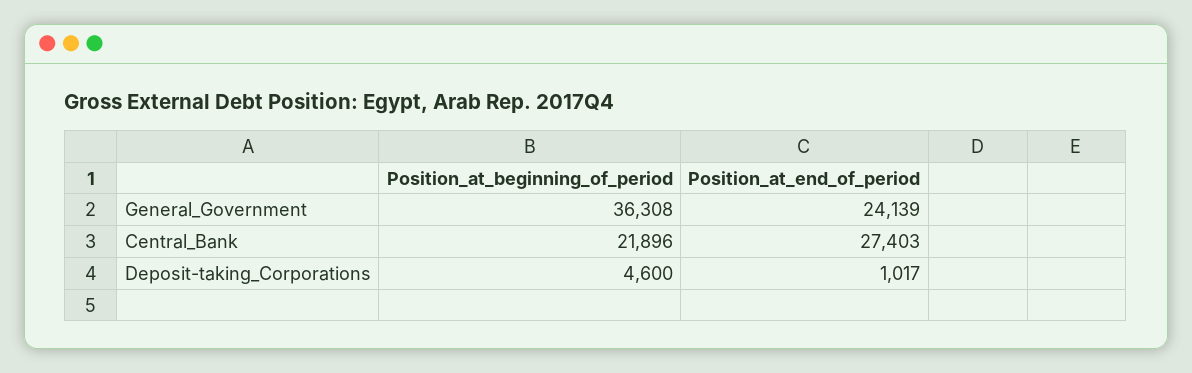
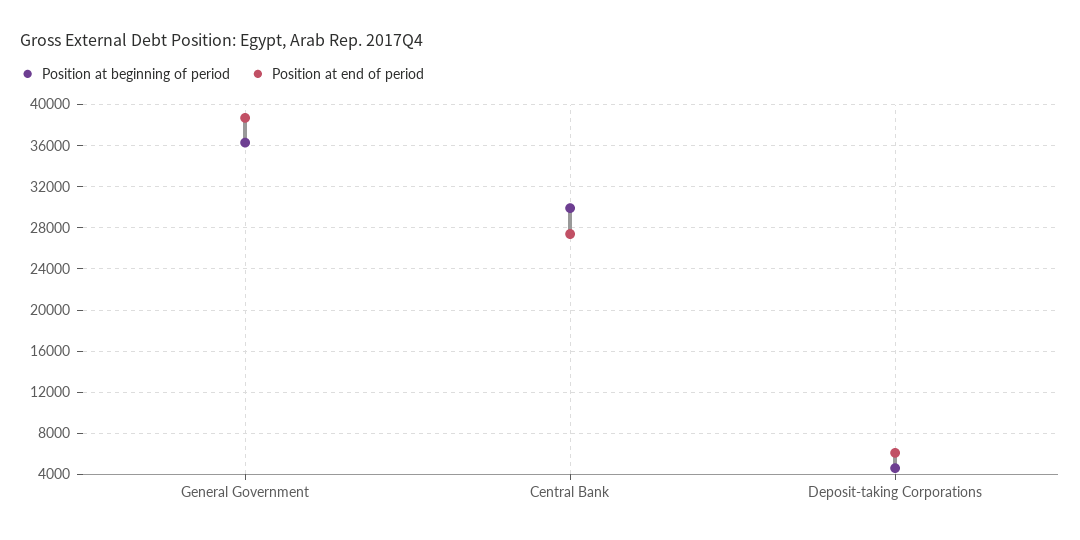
Position_at_end_of_period, General_Government: 24139 -> 39000
Position_at_beginning_of_period, Central_Bank: 21896 -> 30000
Position_at_end_of_period, Deposit-taking_Corporations: 1017 -> 6000

